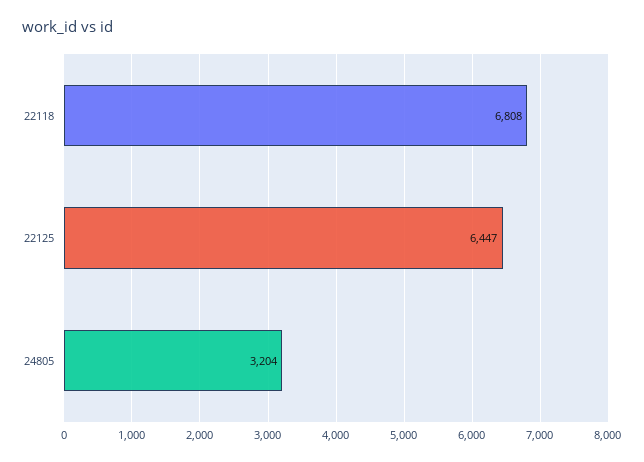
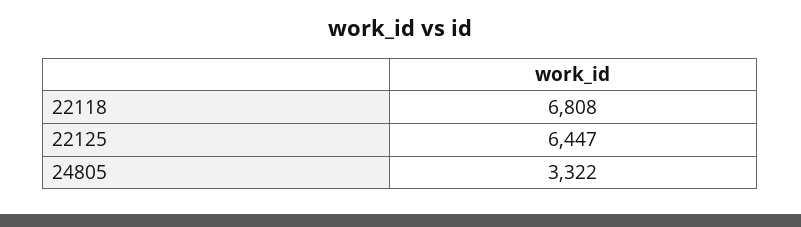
24805: 3204 -> 3322

